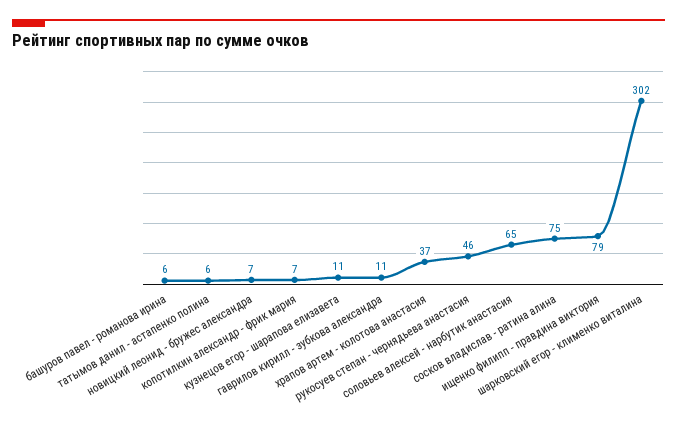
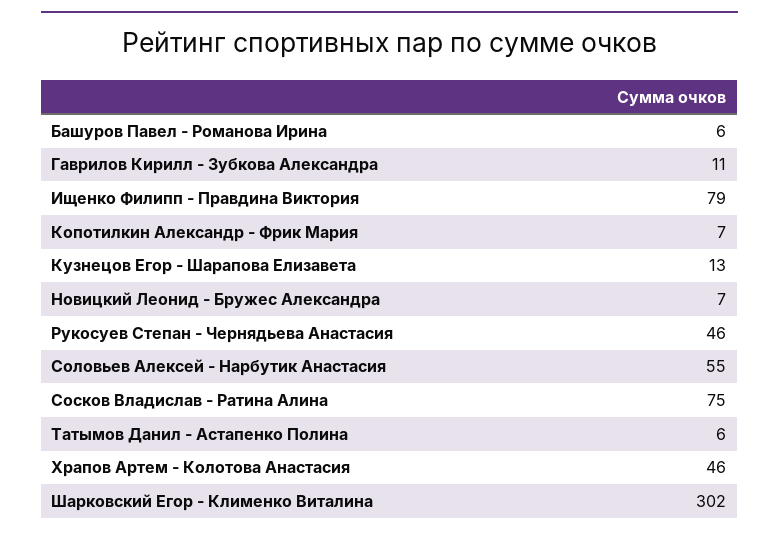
кузнецов егор - шарапова елизавета: 11 -> 13
храпов артем - колотова анастасия: 37 -> 46
соловьев алексей - нарбутик анастасия: 65 -> 55

